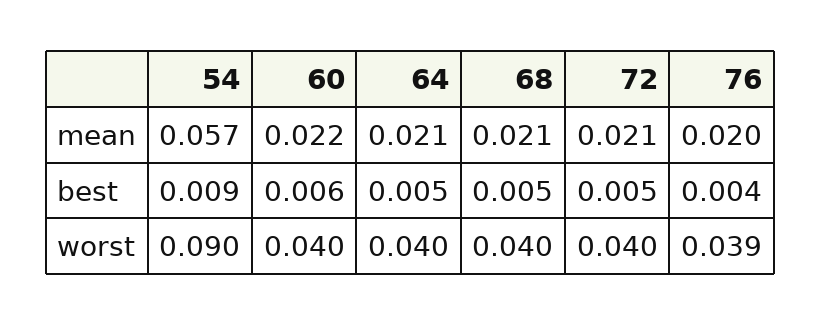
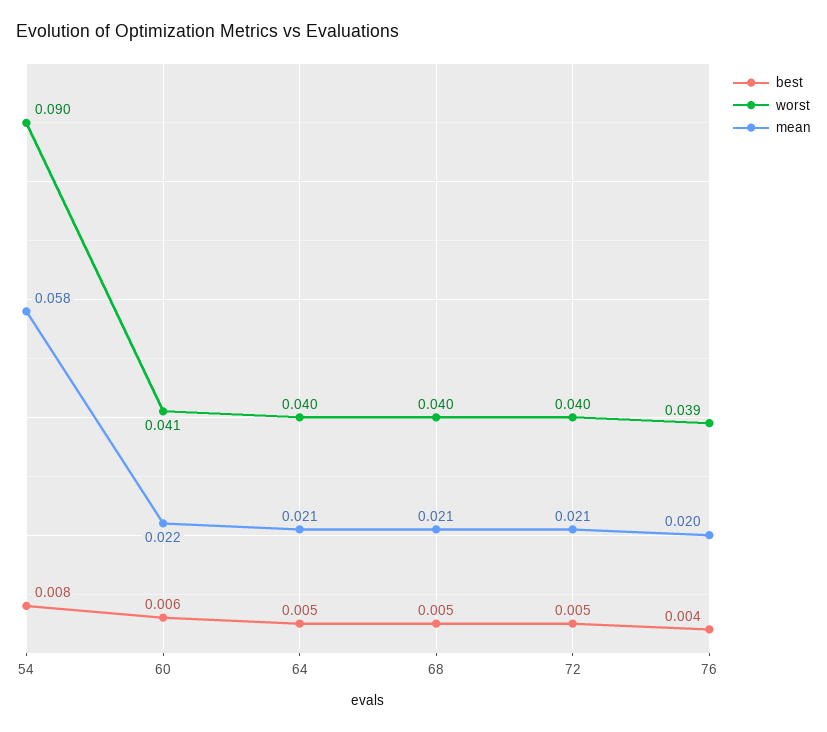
mean, 54: 0.057 -> 0.058
best, 54: 0.009 -> 0.008
worst, 60: 0.04 -> 0.041

